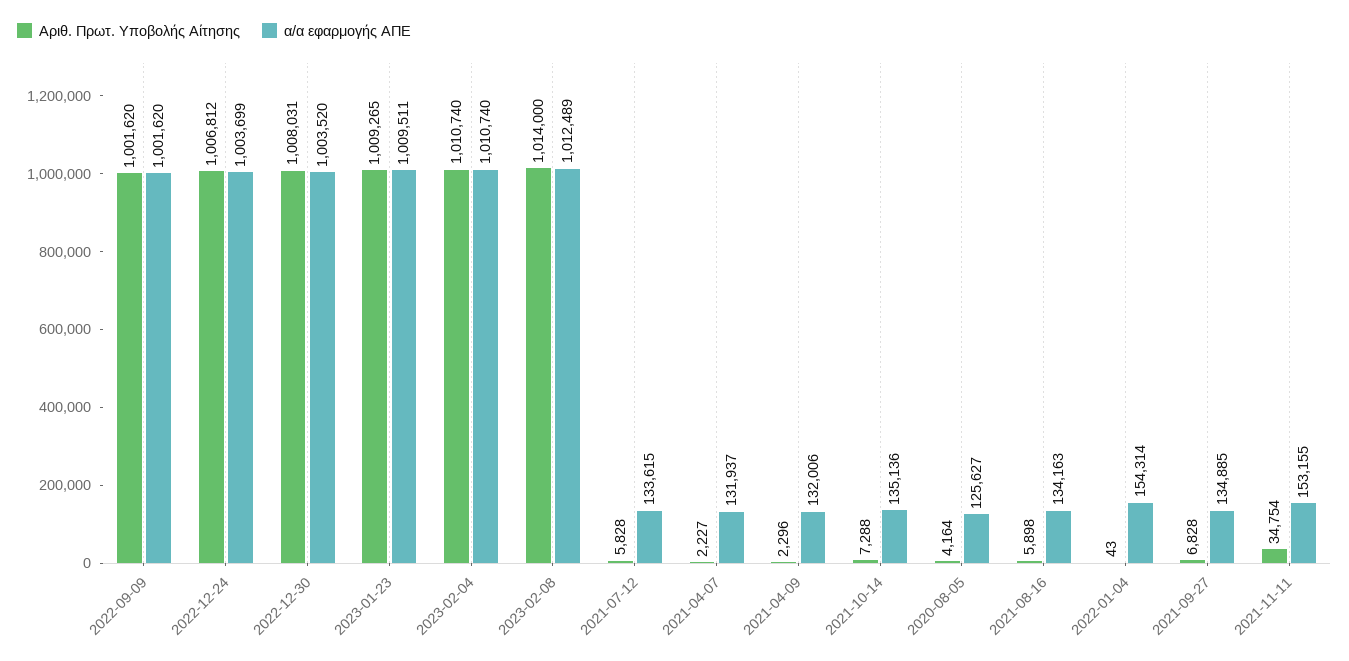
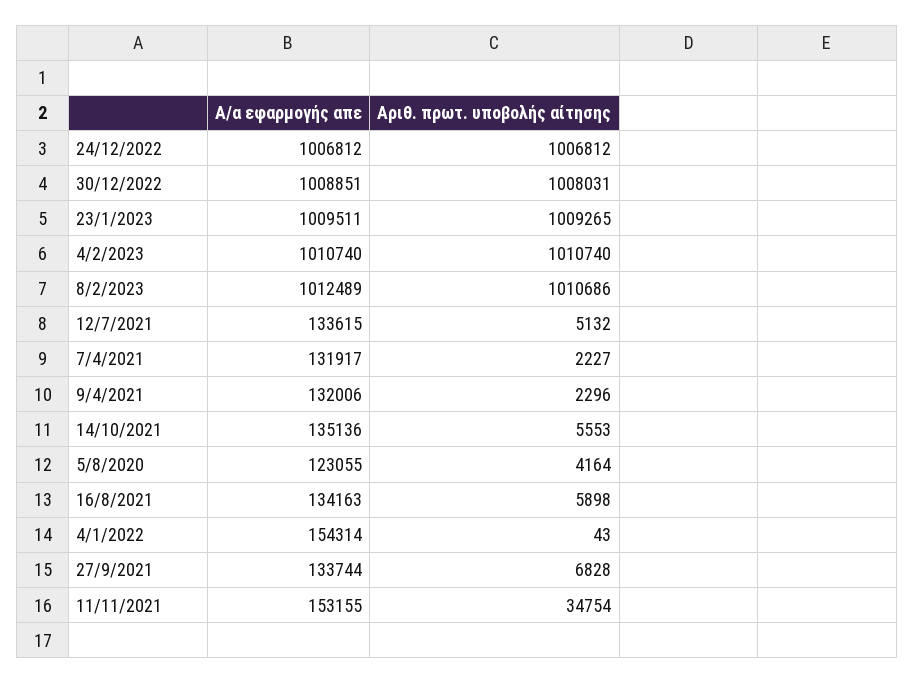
Αριθ. Πρωτ. Υποβολής Αίτησης, 2022-09-09: 1001620 -> none
α/α εφαρμογής ΑΠΕ, 2022-09-09: 1001620 -> none
α/α εφαρμογής ΑΠΕ, 2022-12-24: 1003699 -> 1006812
α/α εφαρμογής ΑΠΕ, 2022-12-30: 1003520 -> 1008851
Αριθ. Πρωτ. Υποβολής Αίτησης, 2023-02-08: 1014000 -> 1010686
Αριθ. Πρωτ. Υποβολής Αίτησης, 2021-07-12: 5828 -> 5132
α/α εφαρμογής ΑΠΕ, 2021-04-07: 131937 -> 131917
Αριθ. Πρωτ. Υποβολής Αίτησης, 2021-10-14: 7288 -> 5553
α/α εφαρμογής ΑΠΕ, 2020-08-05: 125627 -> 123055
α/α εφαρμογής ΑΠΕ, 2021-09-27: 134885 -> 133744

